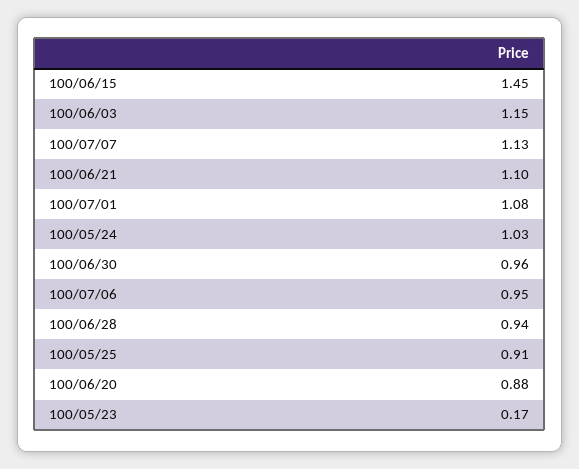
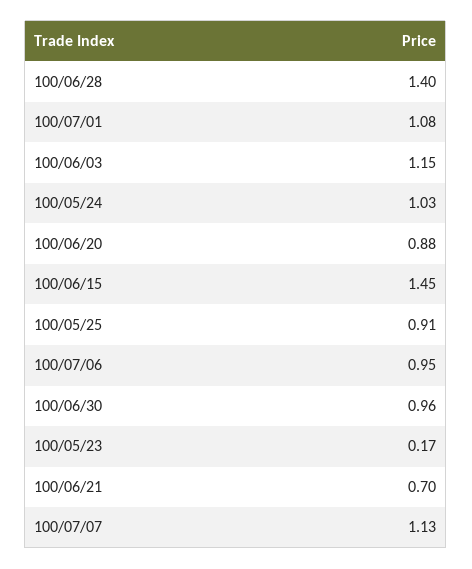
100/06/21: 1.1 -> 0.7
100/06/28: 0.94 -> 1.4

